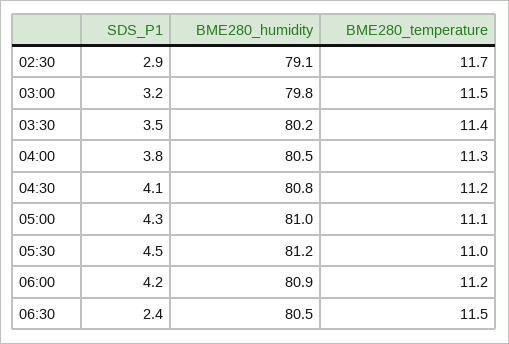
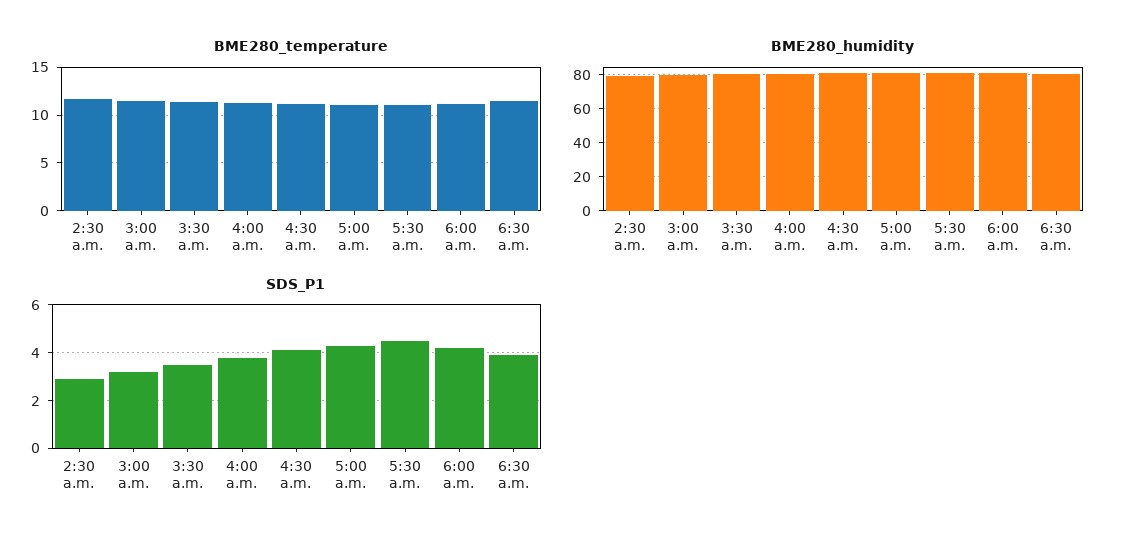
SDS_P1, 06:30: 2.4 -> 4

